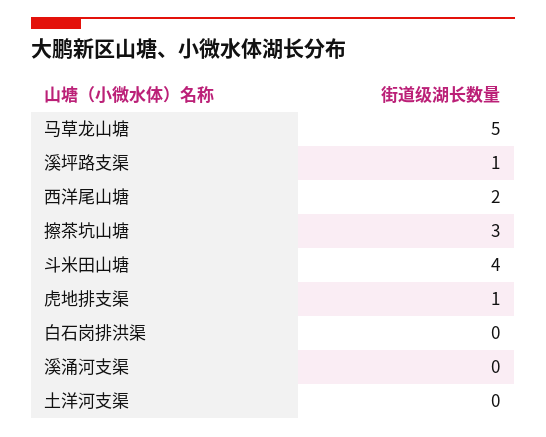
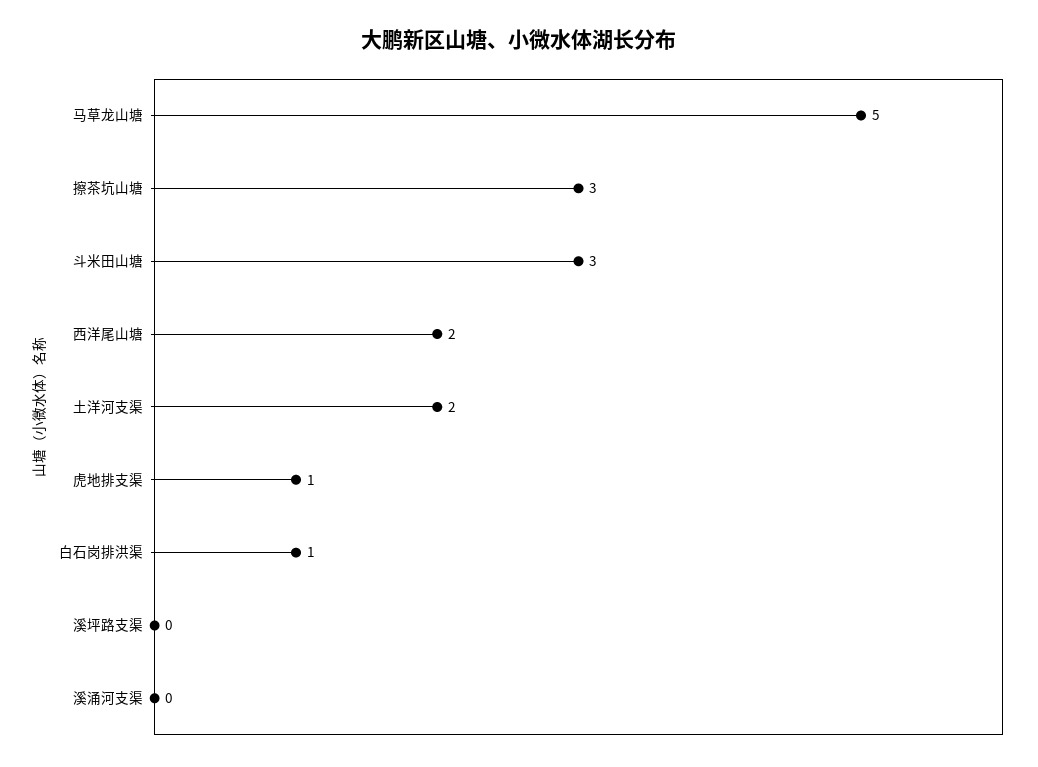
溪坪路支渠: 1 -> 0
斗米田山塘: 4 -> 3
白石岗排洪渠: 0 -> 1
土洋河支渠: 0 -> 2

